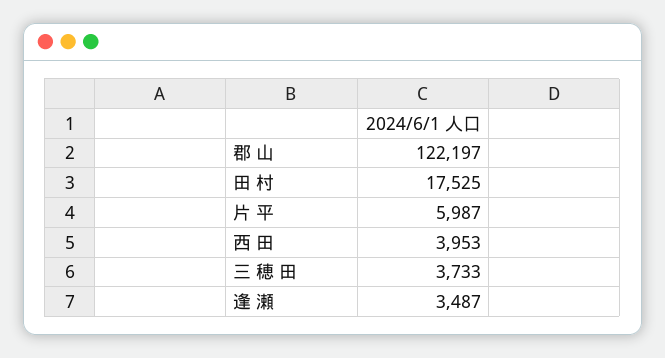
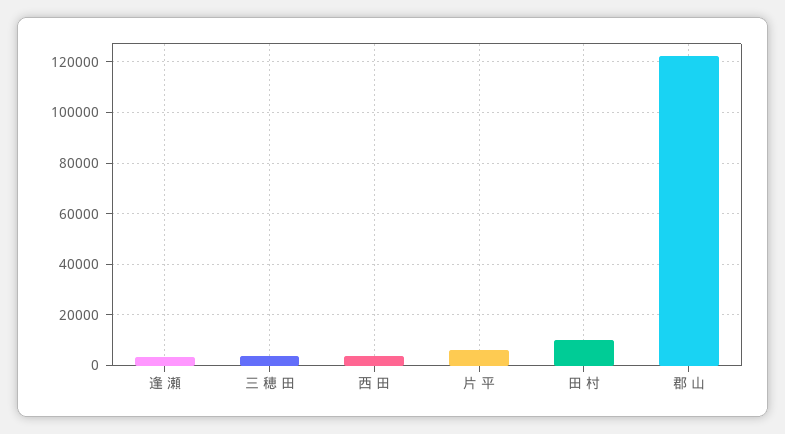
田 村: 17525 -> 10000

